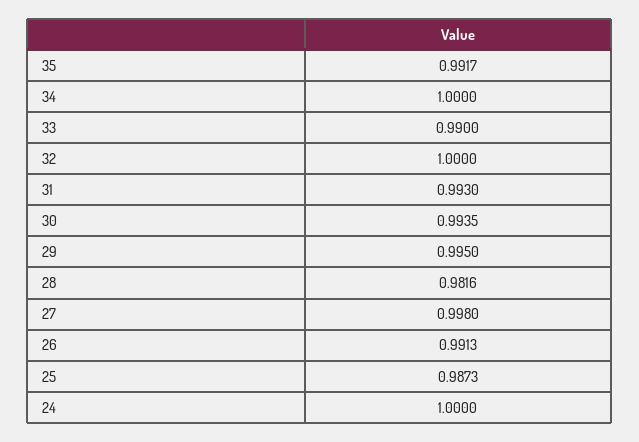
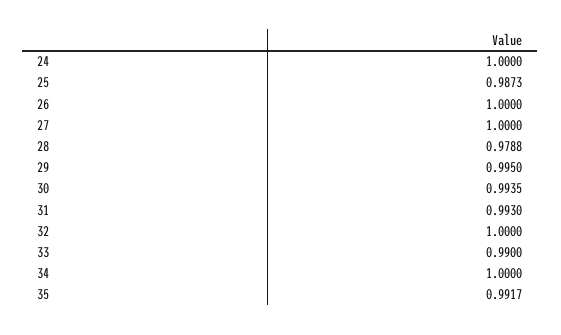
28: 0.9816 -> 0.9788
27: 0.998 -> 1
26: 0.9913 -> 1

